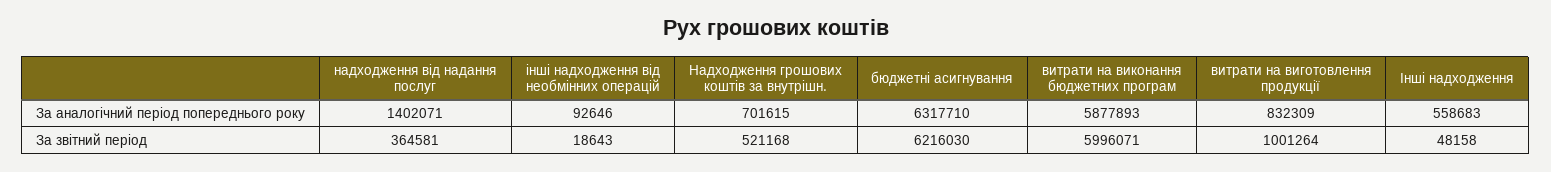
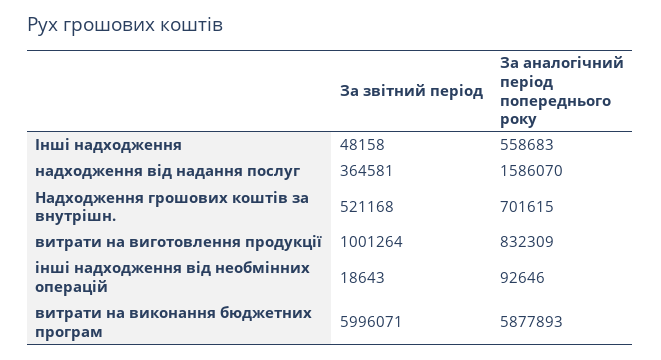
надходження від надання послуг, За аналогічний період попереднього року: 1402071 -> 1586070
бюджетні асигнування, За аналогічний період попереднього року: 6317710 -> none
бюджетні асигнування, За звітний період: 6216030 -> none

